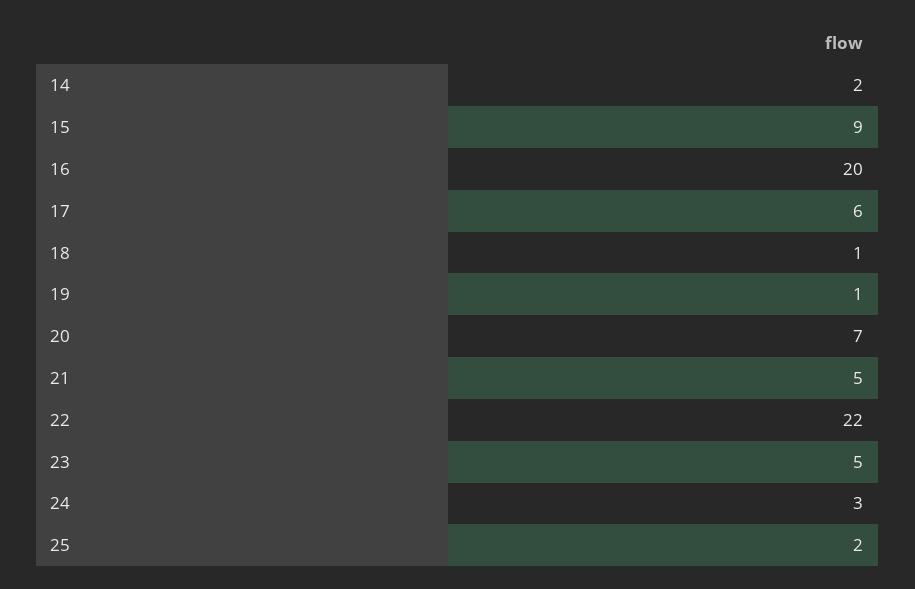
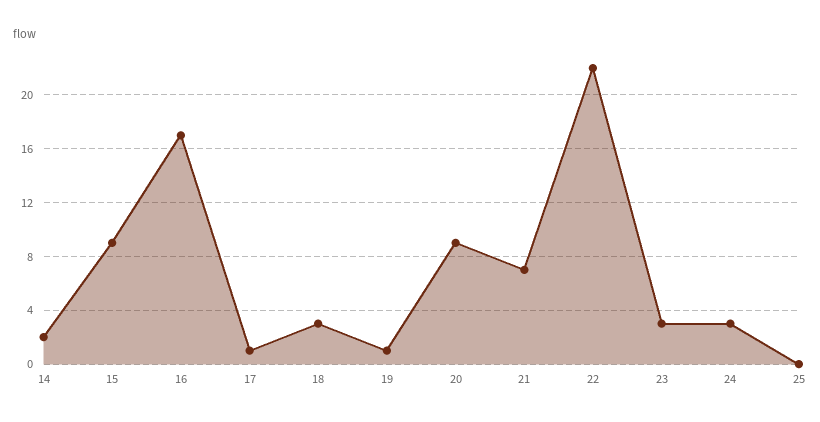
16: 20 -> 17
17: 6 -> 1
18: 1 -> 3
20: 7 -> 9
21: 5 -> 7
23: 5 -> 3
25: 2 -> 0

